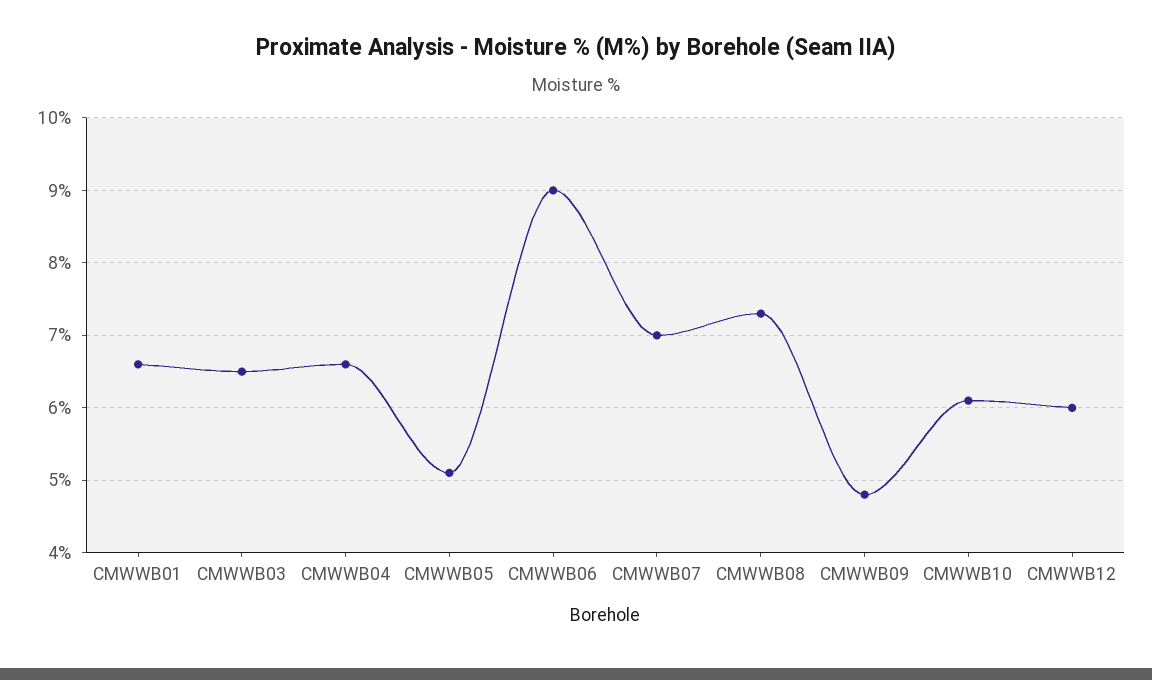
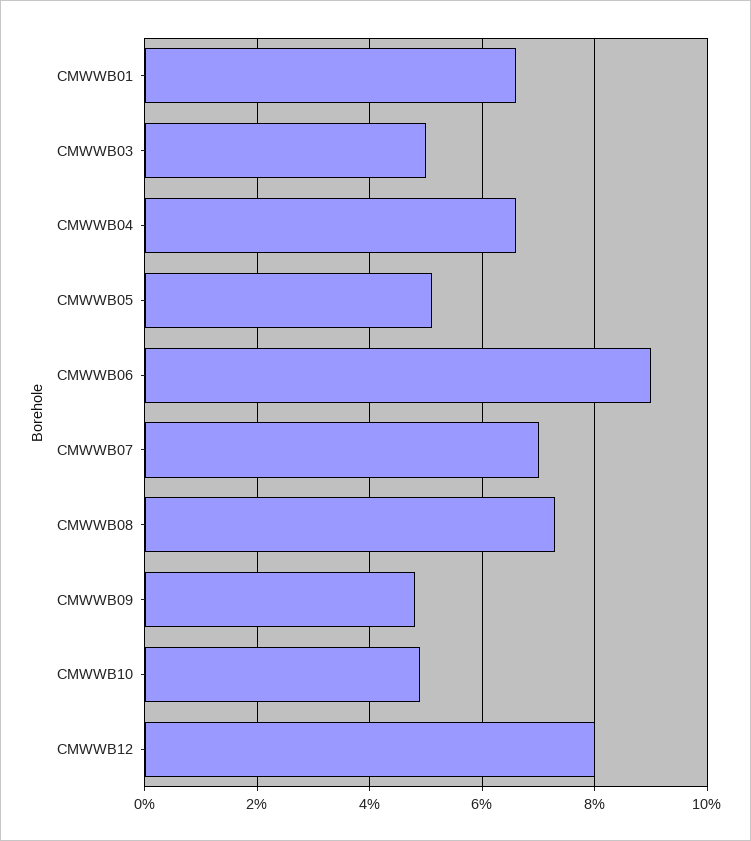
CMWWB03: 6.5 -> 5
CMWWB10: 6.1 -> 5
CMWWB12: 6 -> 8

